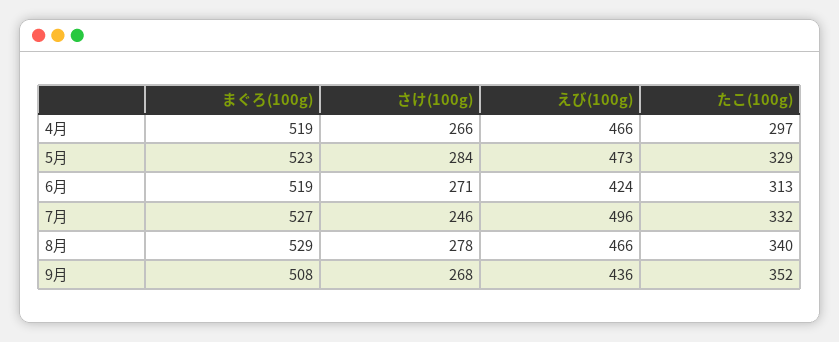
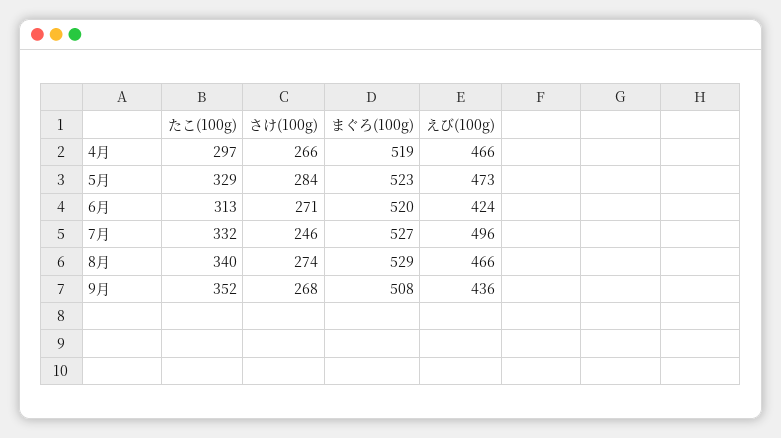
まぐろ(100g), 6月: 519 -> 520
さけ(100g), 8月: 278 -> 274

